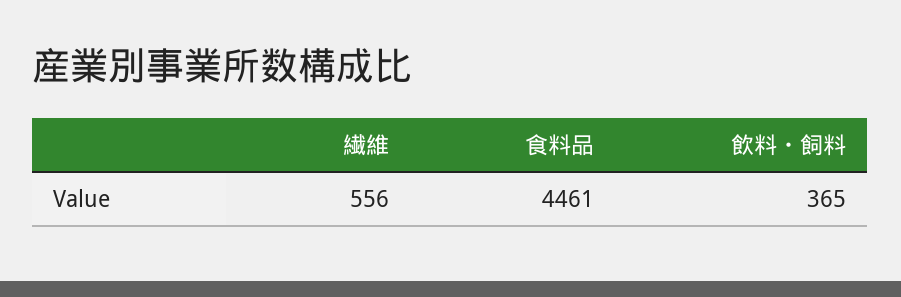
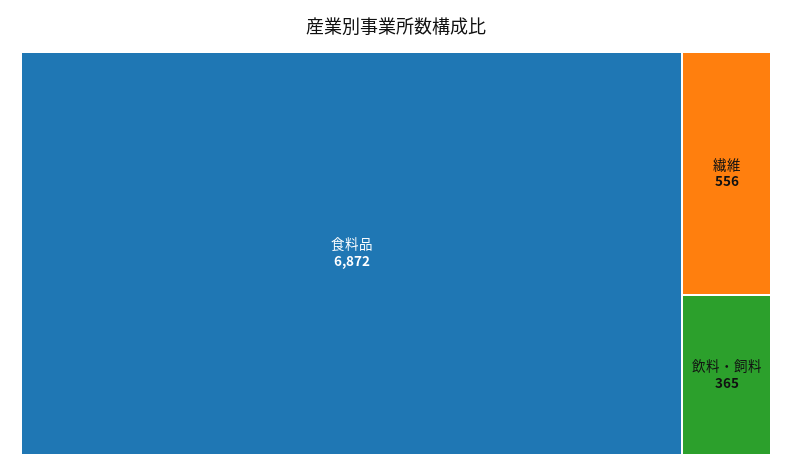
食料品: 4461 -> 6872

